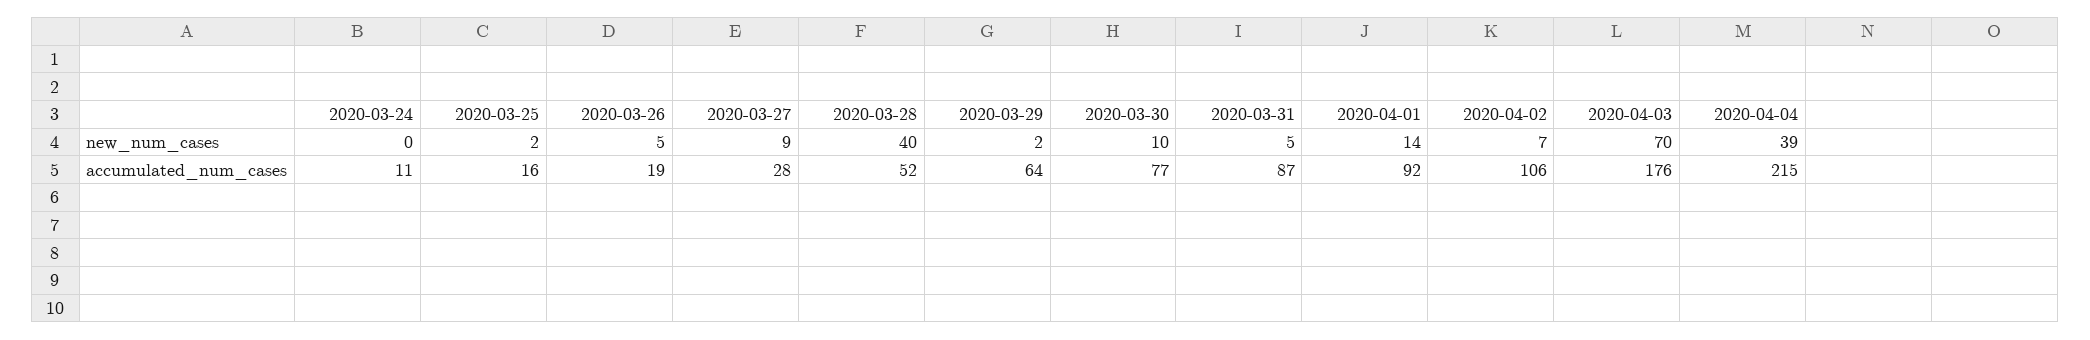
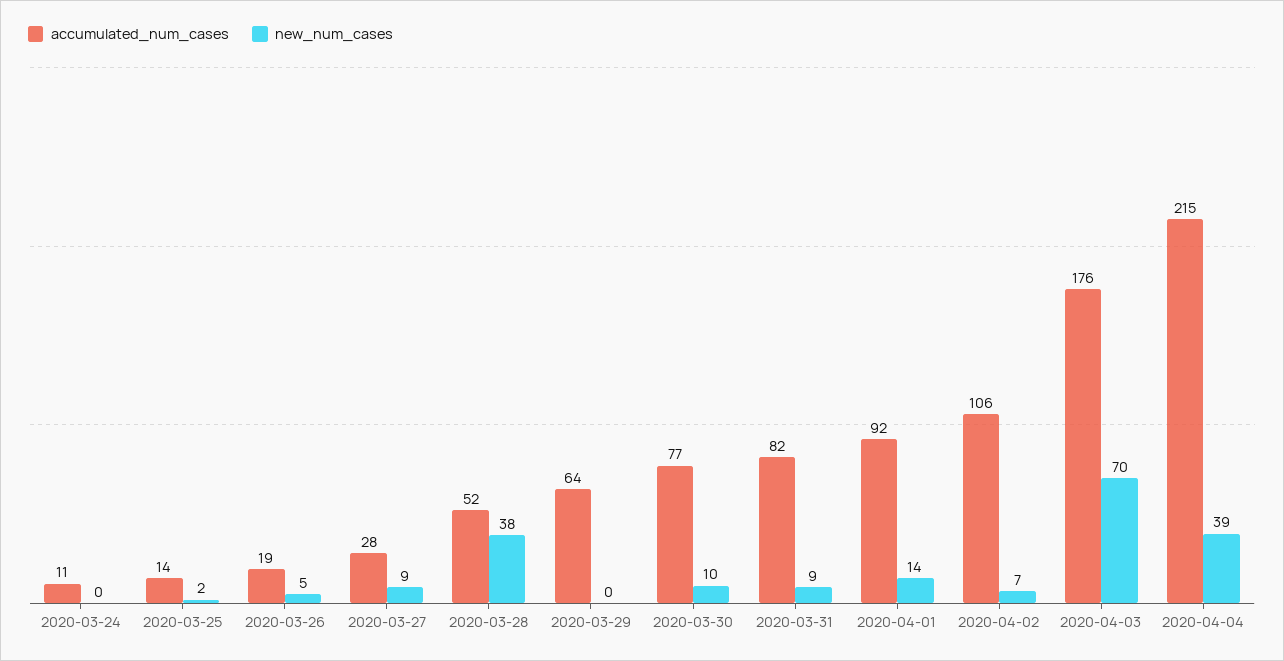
new_num_cases, 2020-03-28: 40 -> 38
new_num_cases, 2020-03-29: 2 -> 0
new_num_cases, 2020-03-31: 5 -> 9
accumulated_num_cases, 2020-03-25: 16 -> 14
accumulated_num_cases, 2020-03-31: 87 -> 82

